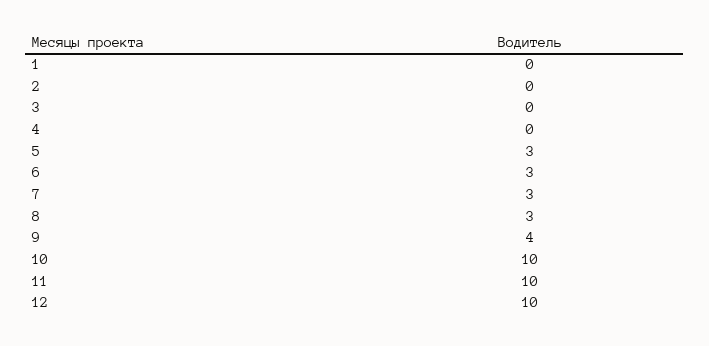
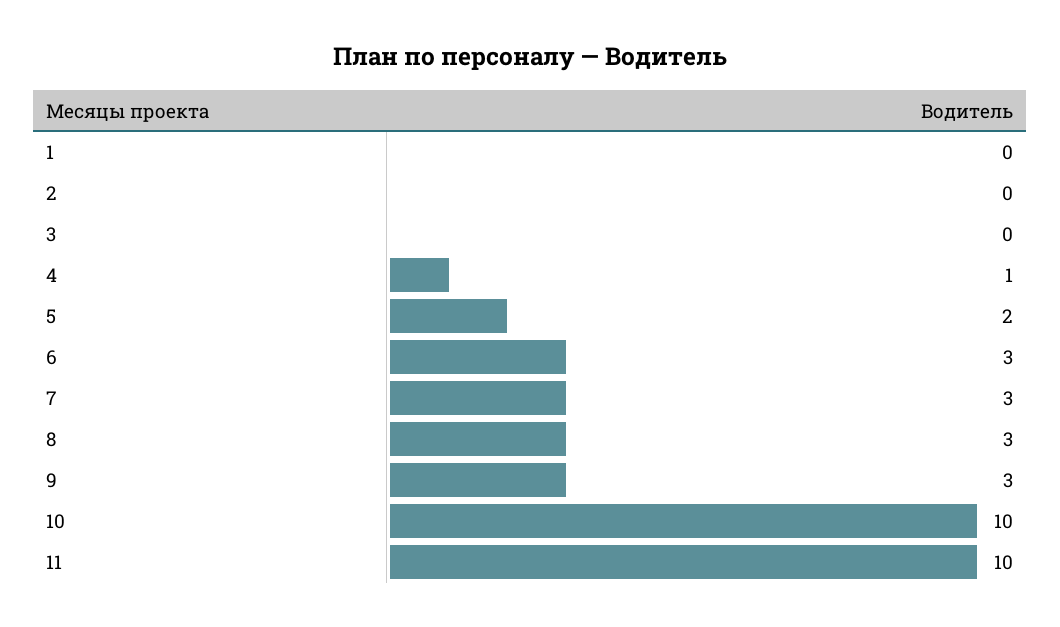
4: 0 -> 1
5: 3 -> 2
9: 4 -> 3
12: 10 -> none

